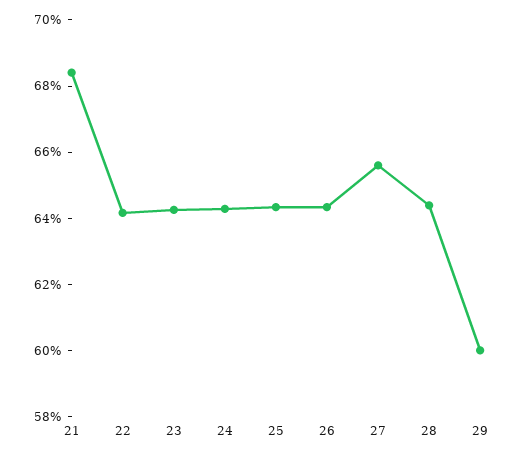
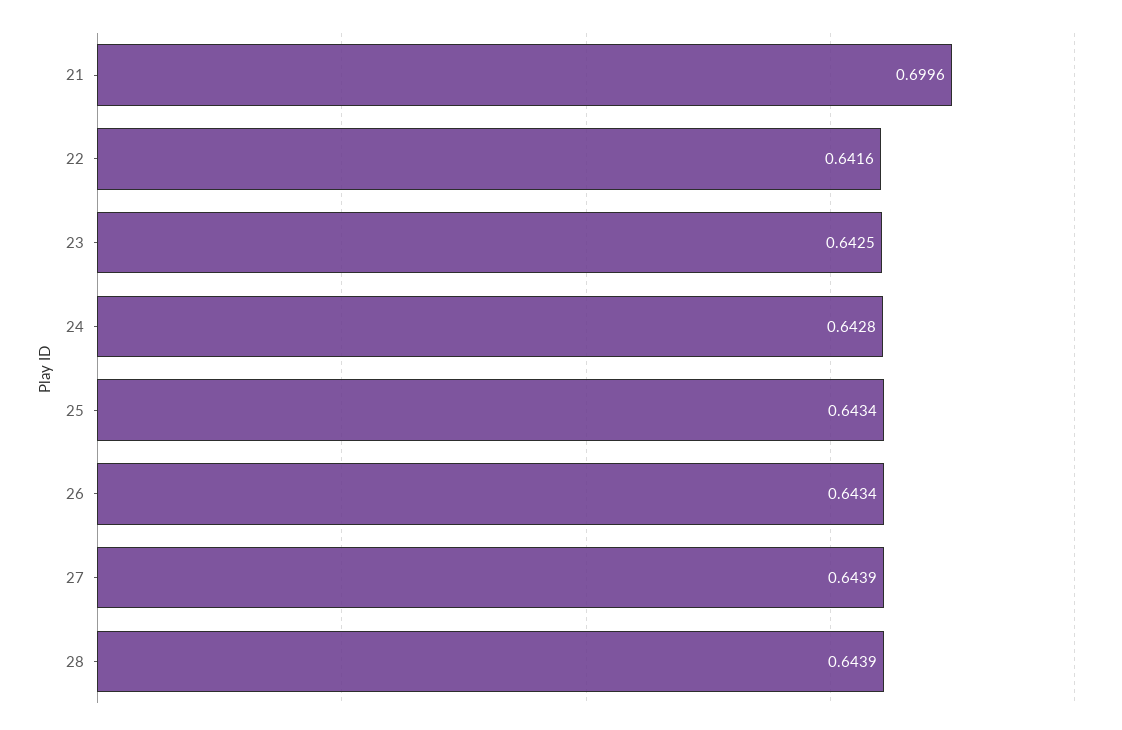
21: 0.685 -> 0.6996
27: 0.655 -> 0.6439
29: 0.6 -> none

